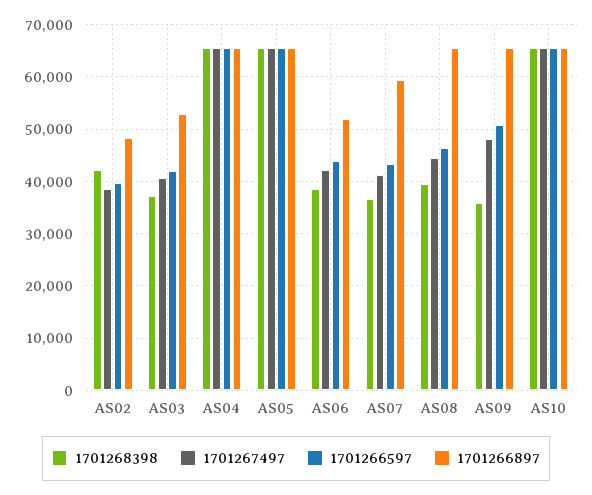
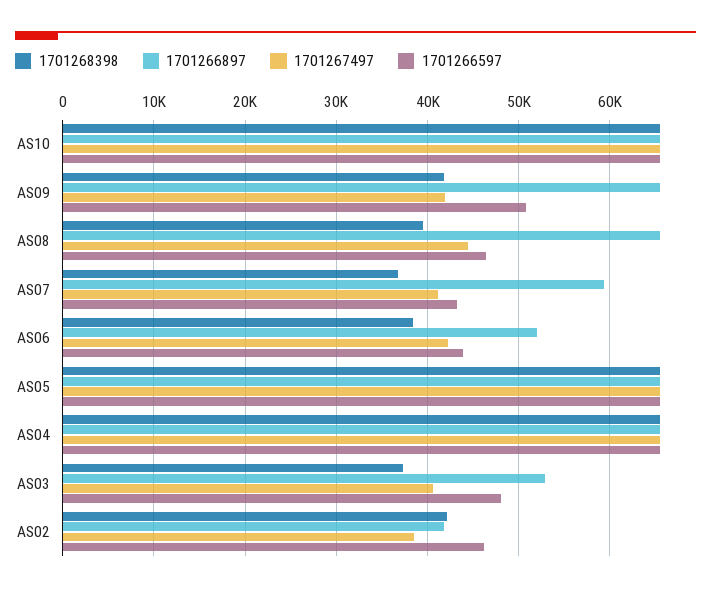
1701266597, AS02: 40000 -> 46000
1701266897, AS02: 48000 -> 42000
1701266597, AS03: 42000 -> 48000
1701268398, AS09: 36000 -> 42000
1701267497, AS09: 48000 -> 42000

